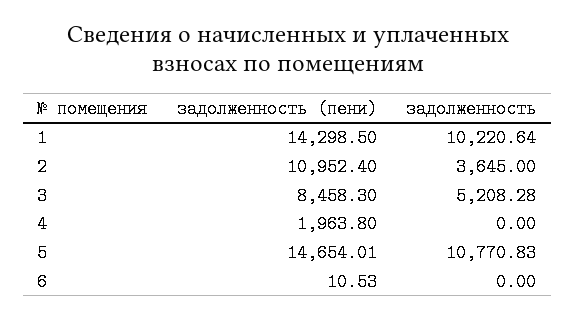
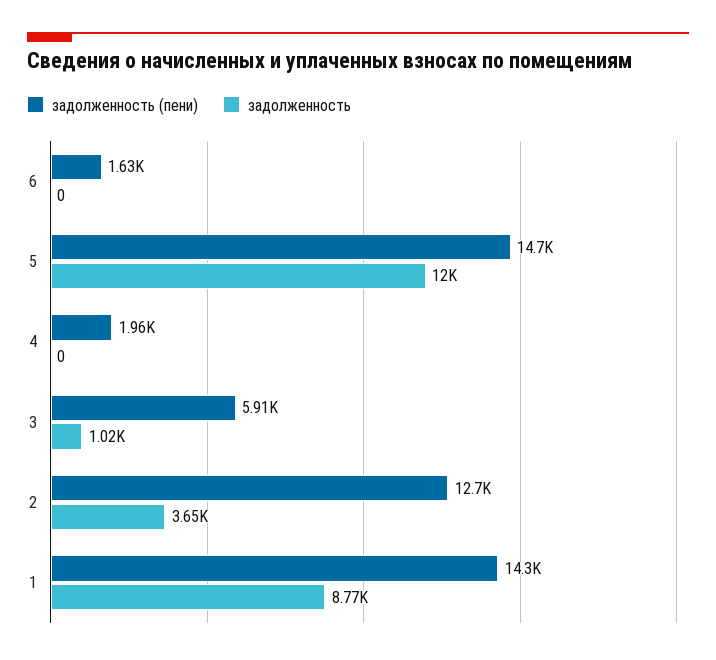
задолженность, 1: 10220.64 -> 8770
задолженность (пени), 2: 10952.4 -> 12700
задолженность (пени), 3: 8458.3 -> 5910
задолженность, 3: 5208.28 -> 1020
задолженность, 5: 10770.83 -> 12000
задолженность (пени), 6: 10.53 -> 1630

